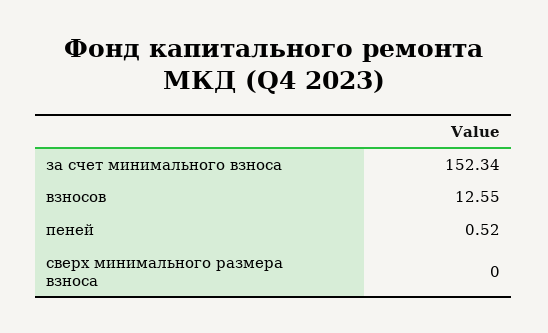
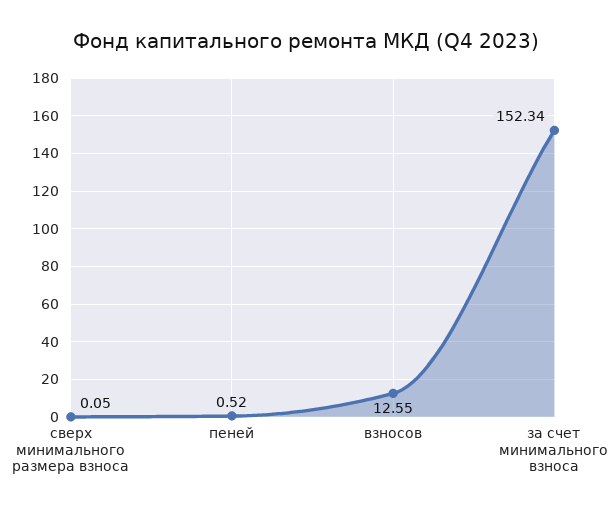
сверх минимального размера взноса: 0 -> 0.05

